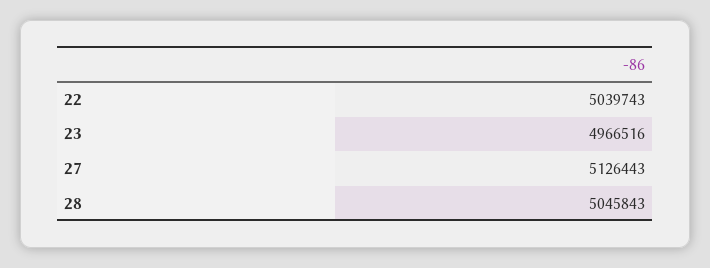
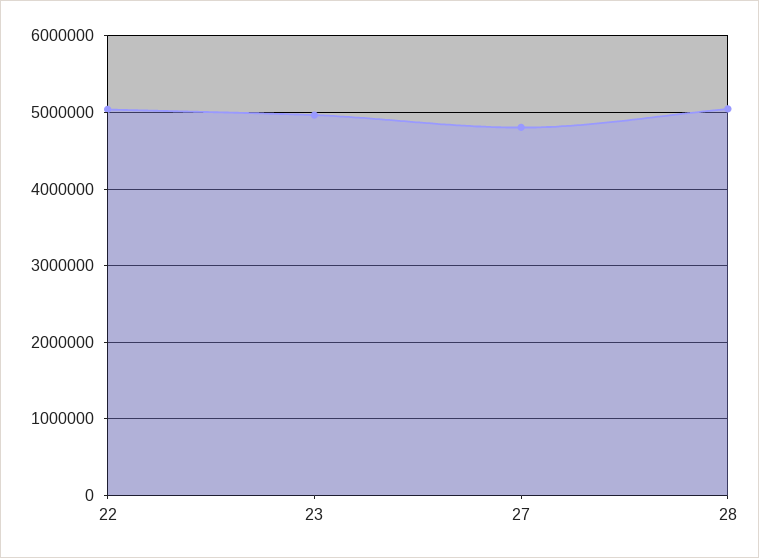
27: 5126443 -> 4800000

